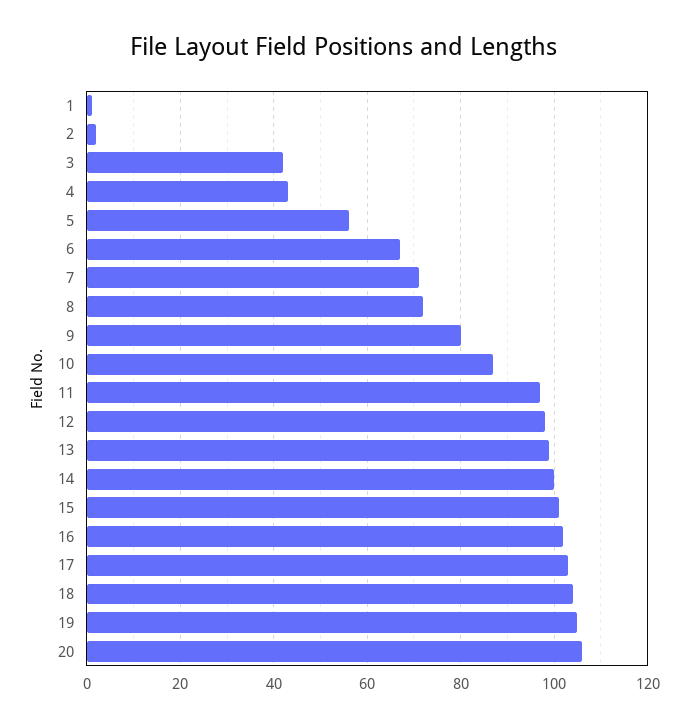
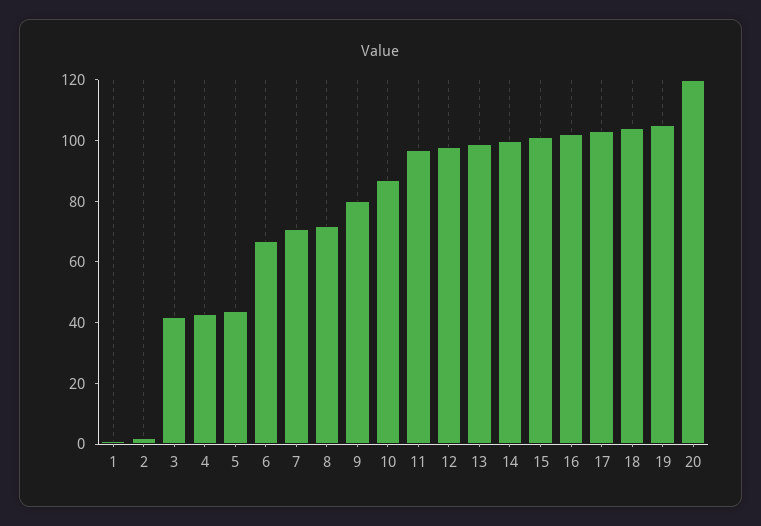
5: 55 -> 45
20: 105 -> 120

